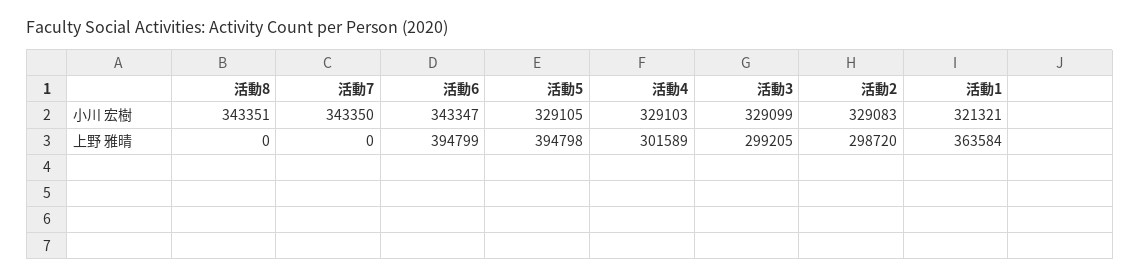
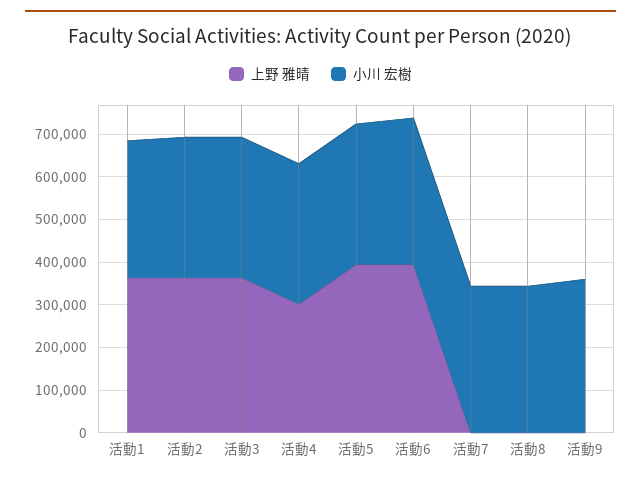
上野 雅晴, 活動3: 299205 -> 360000
上野 雅晴, 活動2: 298720 -> 360000
上野 雅晴, 活動9: none -> 0
小川 宏樹, 活動9: none -> 360000

